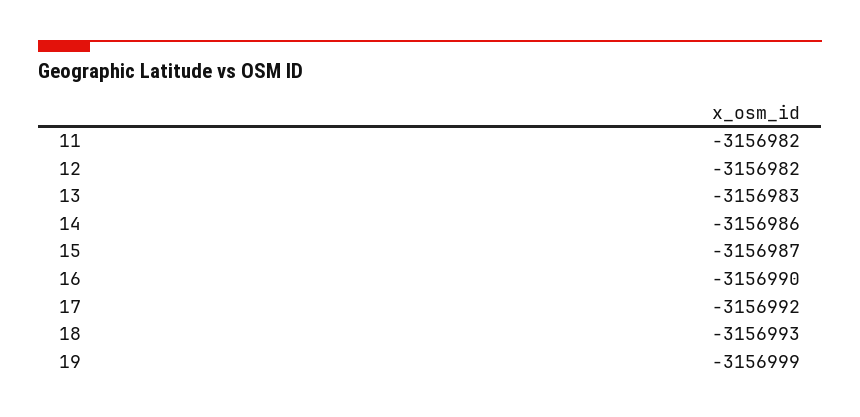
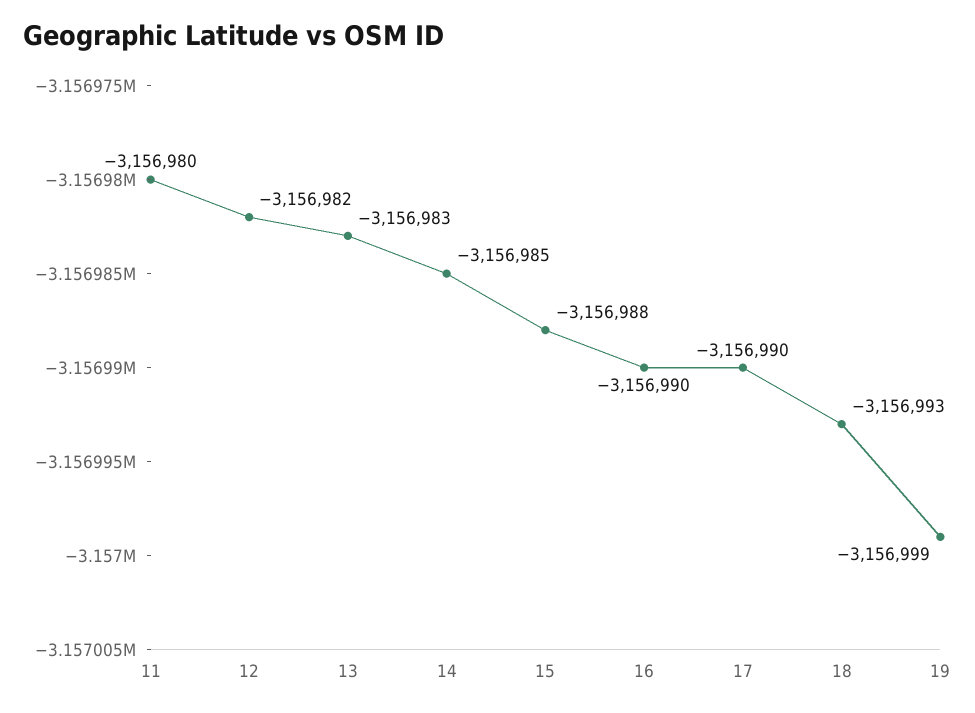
11: -3156982 -> -3156980
14: -3156986 -> -3156985
15: -3156987 -> -3156988
17: -3156992 -> -3156990

